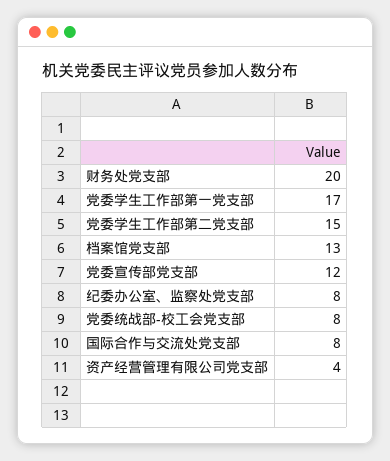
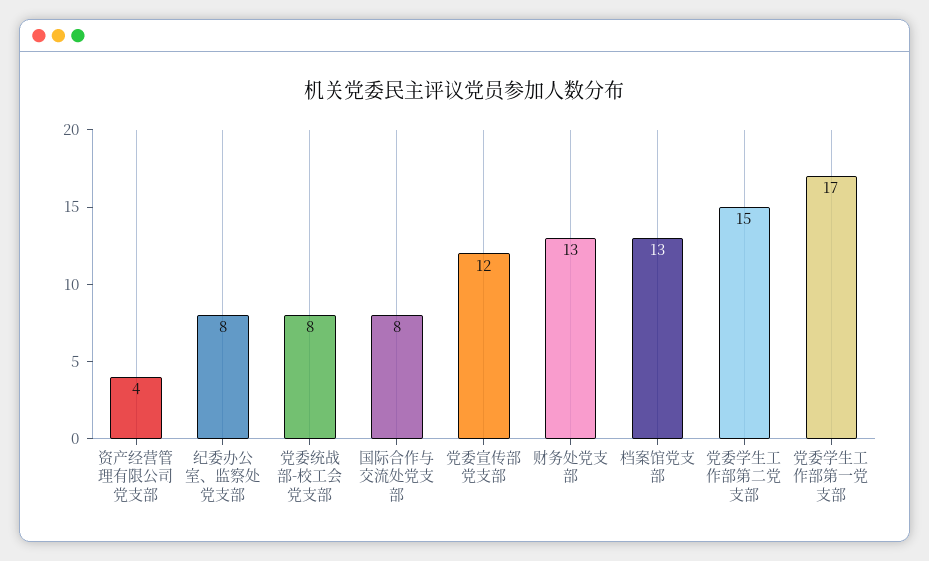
财务处党支部: 20 -> 13

